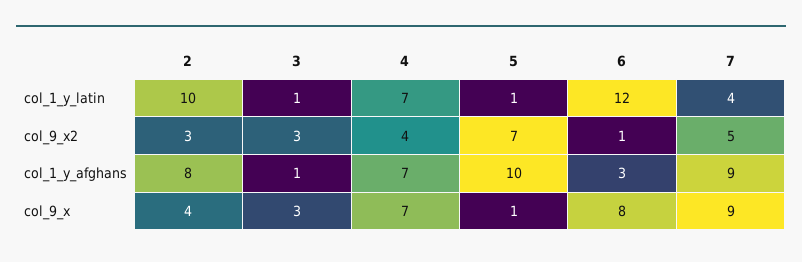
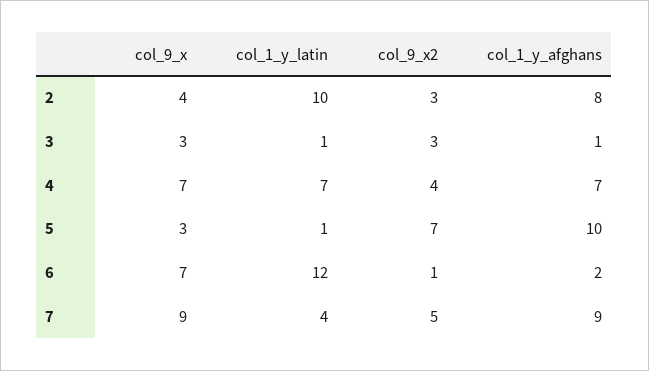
6, col_1_y_afghans: 3 -> 2
5, col_9_x: 1 -> 3
6, col_9_x: 8 -> 7

